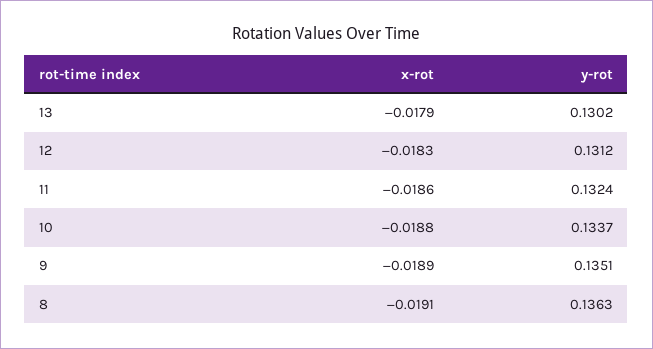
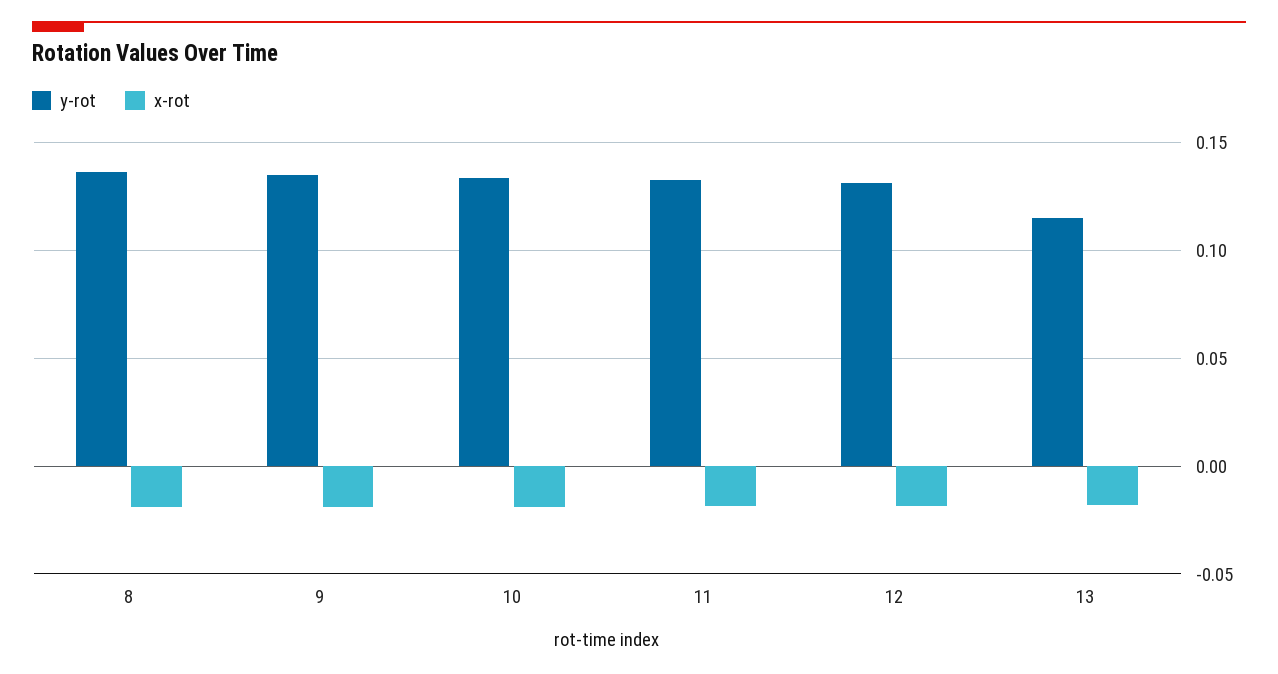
y-rot, 13: 0.1302 -> 0.115

